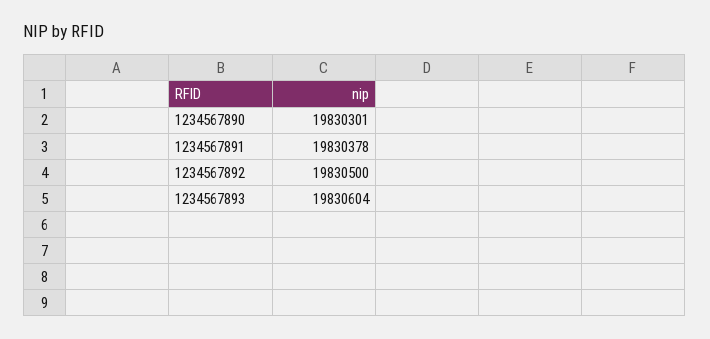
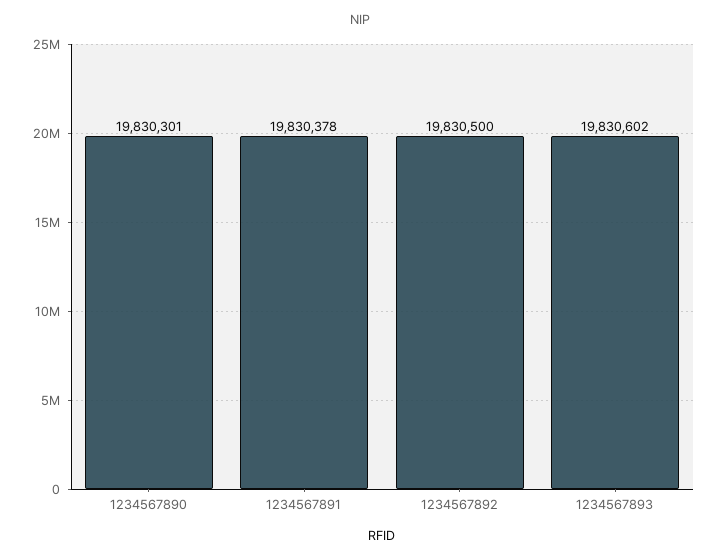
1234567893: 19830604 -> 19830602

